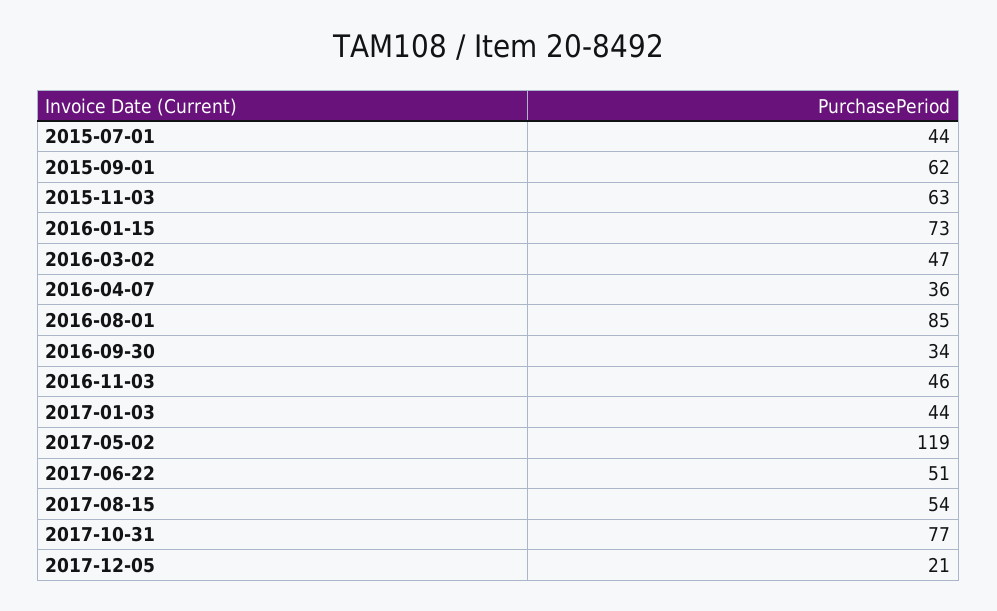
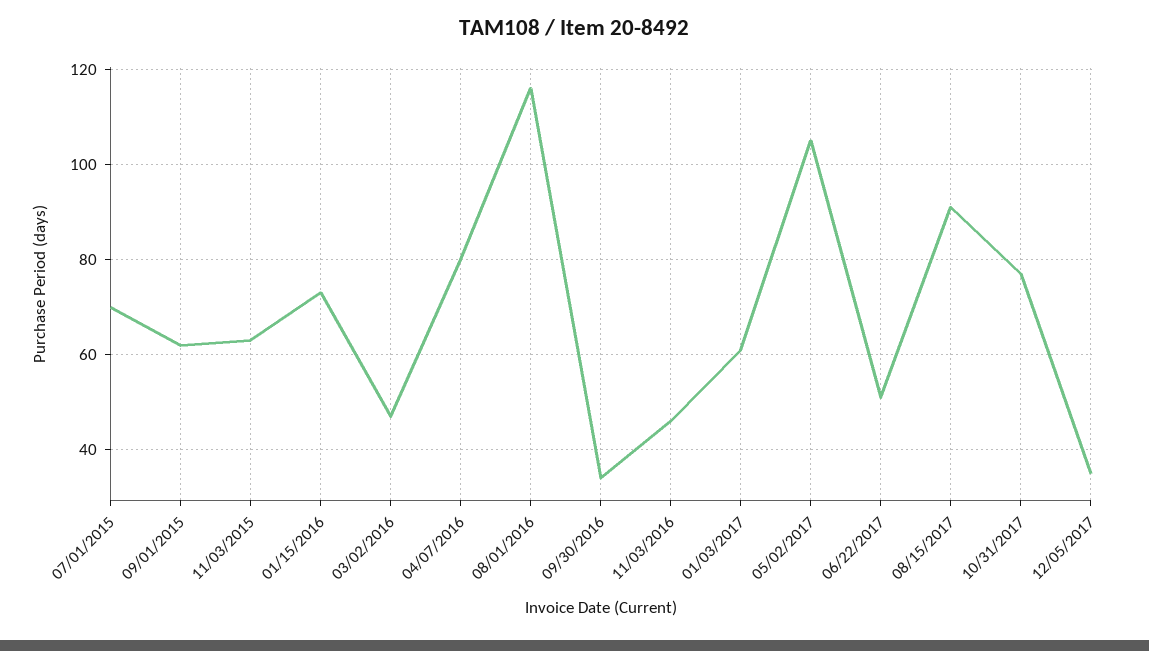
2015-07-01: 44 -> 70
2016-04-07: 36 -> 80
2016-08-01: 85 -> 115
2017-01-03: 44 -> 60
2017-05-02: 119 -> 105
2017-08-15: 54 -> 90
2017-12-05: 21 -> 35

